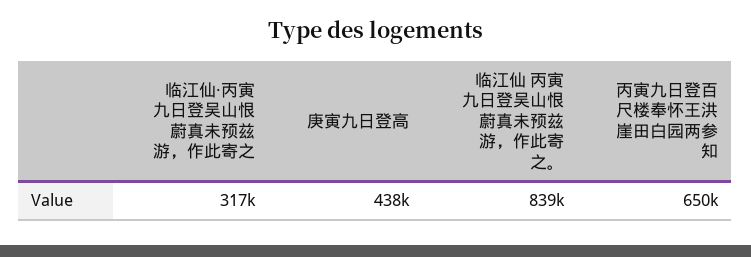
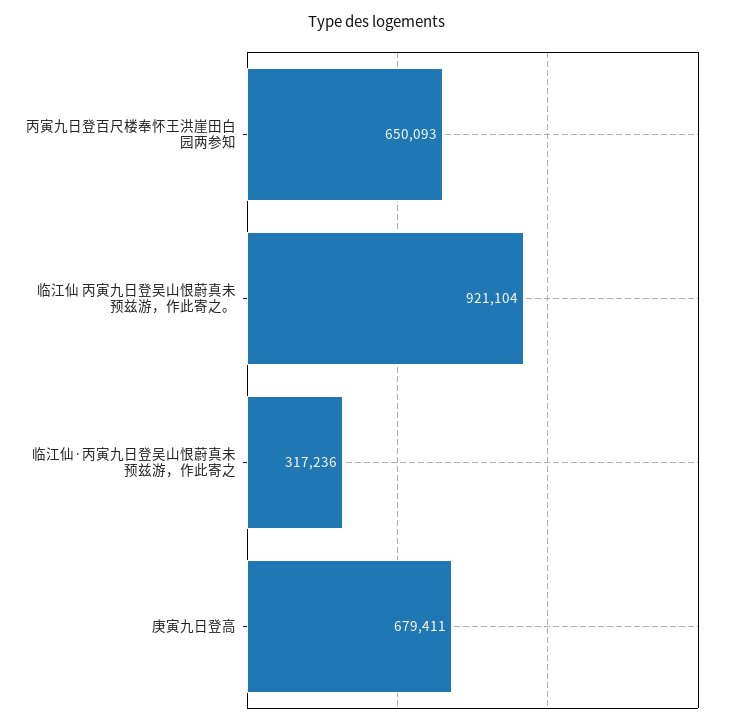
庚寅九日登高: 438000 -> 679411
临江仙 丙寅九日登吴山恨蔚真未预兹游，作此寄之。: 839000 -> 921104

